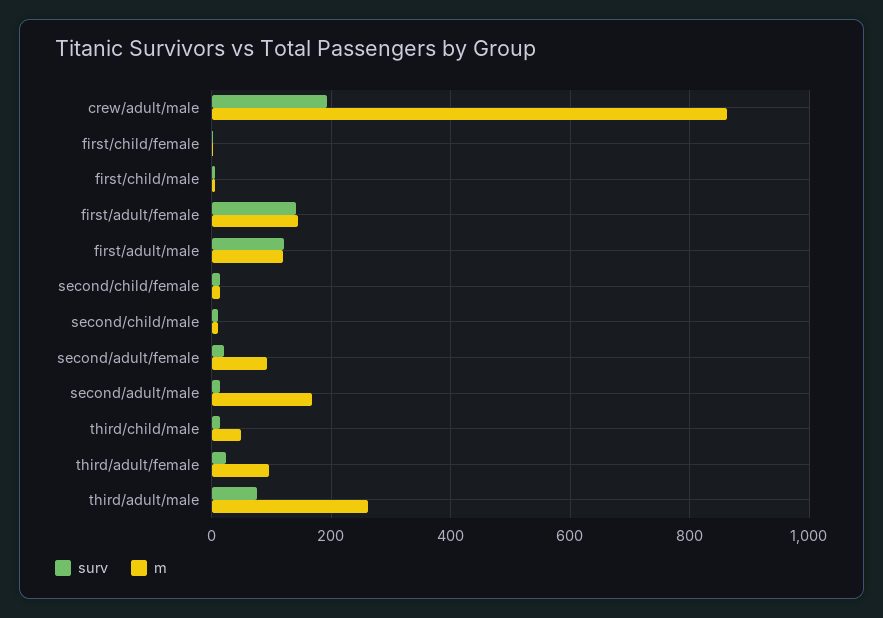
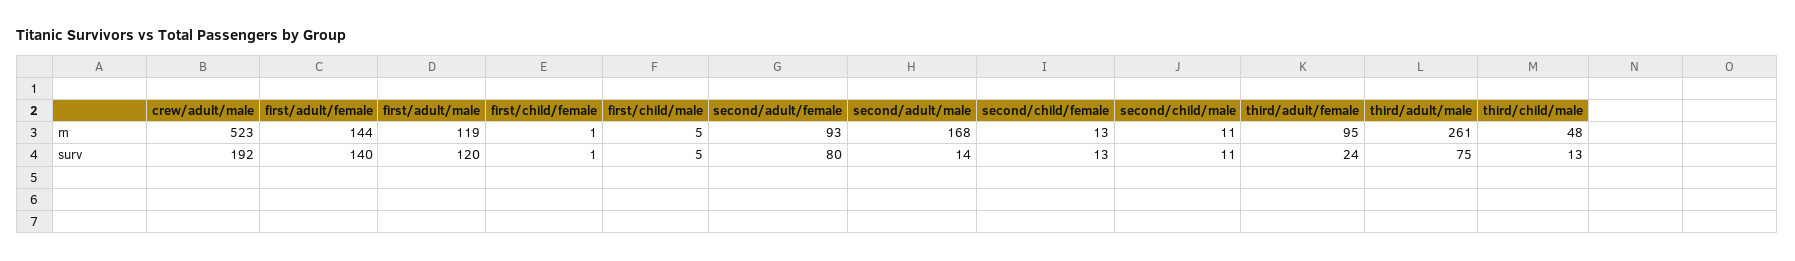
m, crew/adult/male: 860 -> 523
surv, second/adult/female: 20 -> 80

